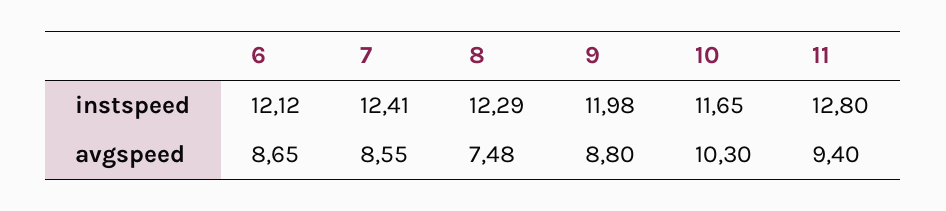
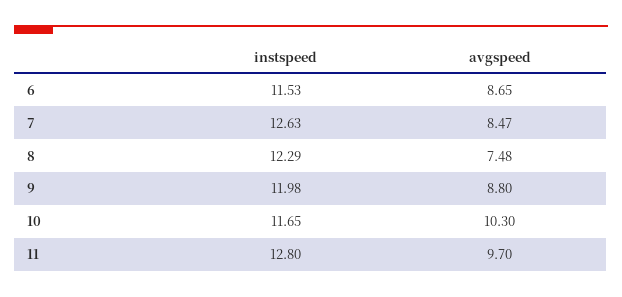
6, instspeed: 12.12 -> 11.53
7, instspeed: 12.41 -> 12.63
7, avgspeed: 8.55 -> 8.47
11, avgspeed: 9.4 -> 9.7

